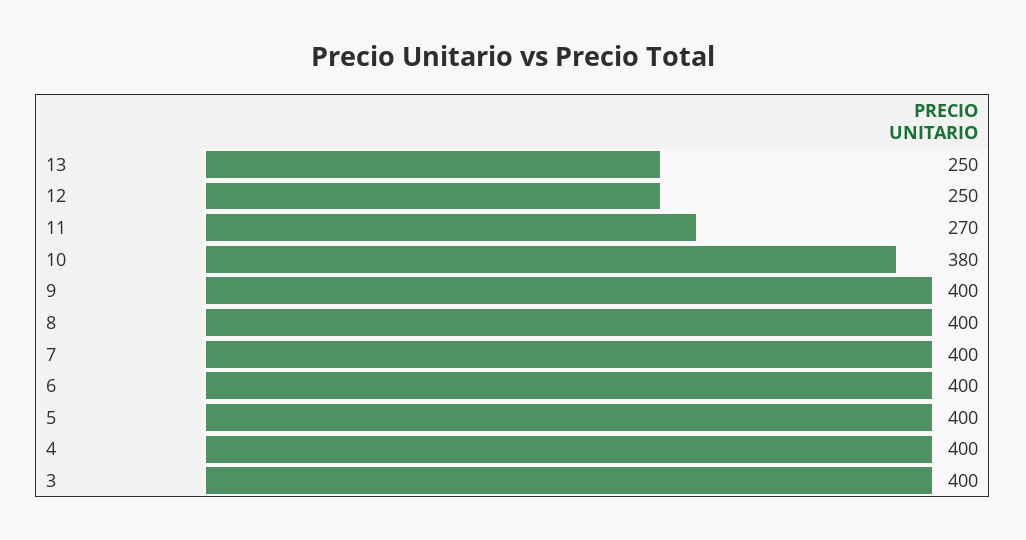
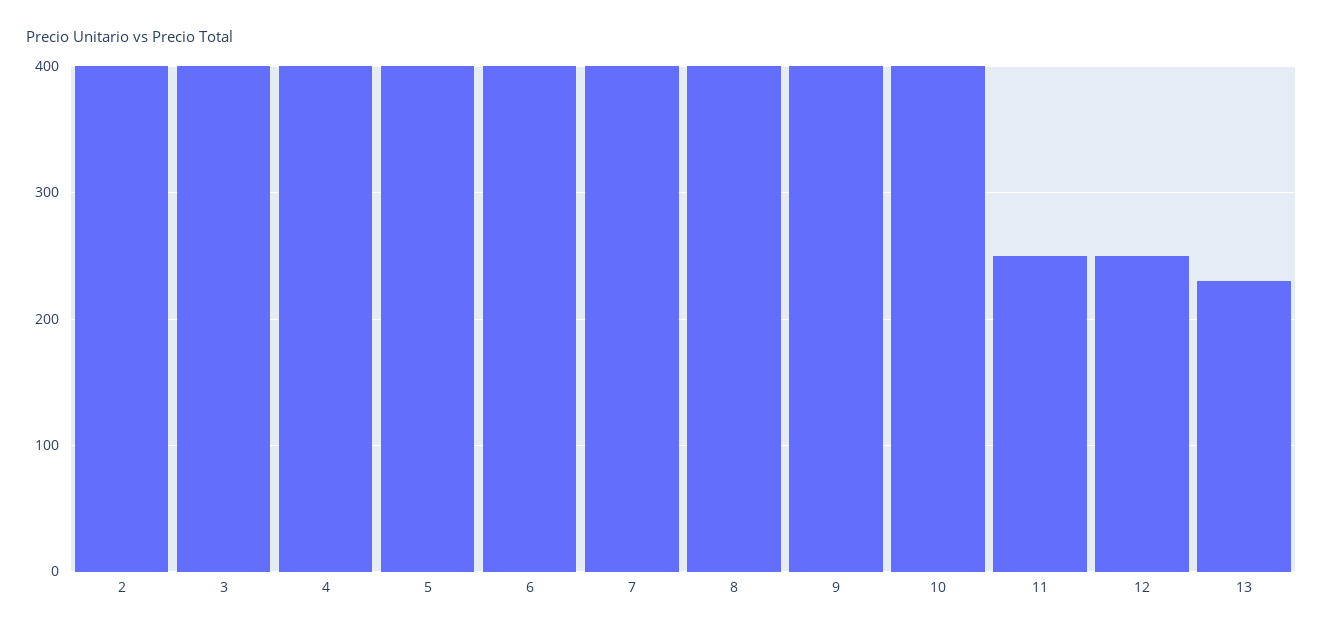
13: 250 -> 230
11: 270 -> 250
10: 380 -> 400
2: none -> 400

